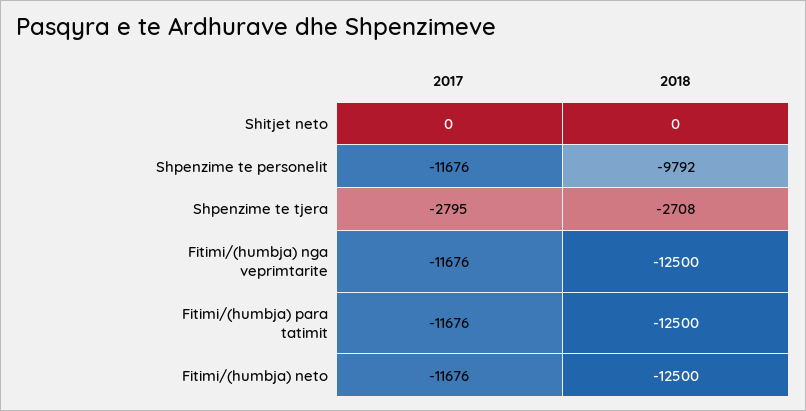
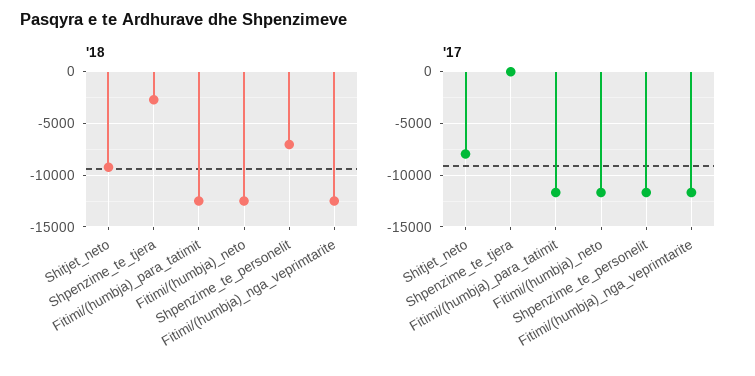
2017, Shitjet neto: 0 -> -8000
2018, Shitjet neto: 0 -> -9000
2018, Shpenzime te personelit: -9792 -> -7000
2017, Shpenzime te tjera: -2795 -> 0

